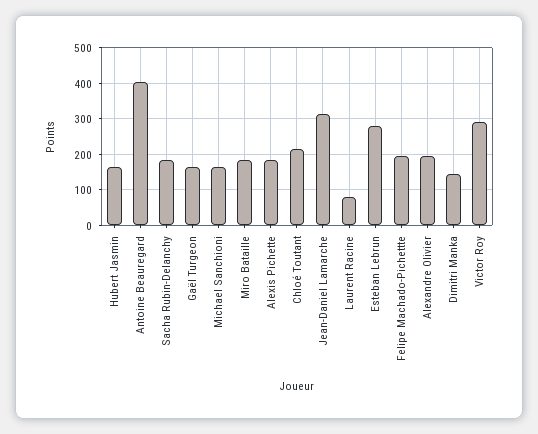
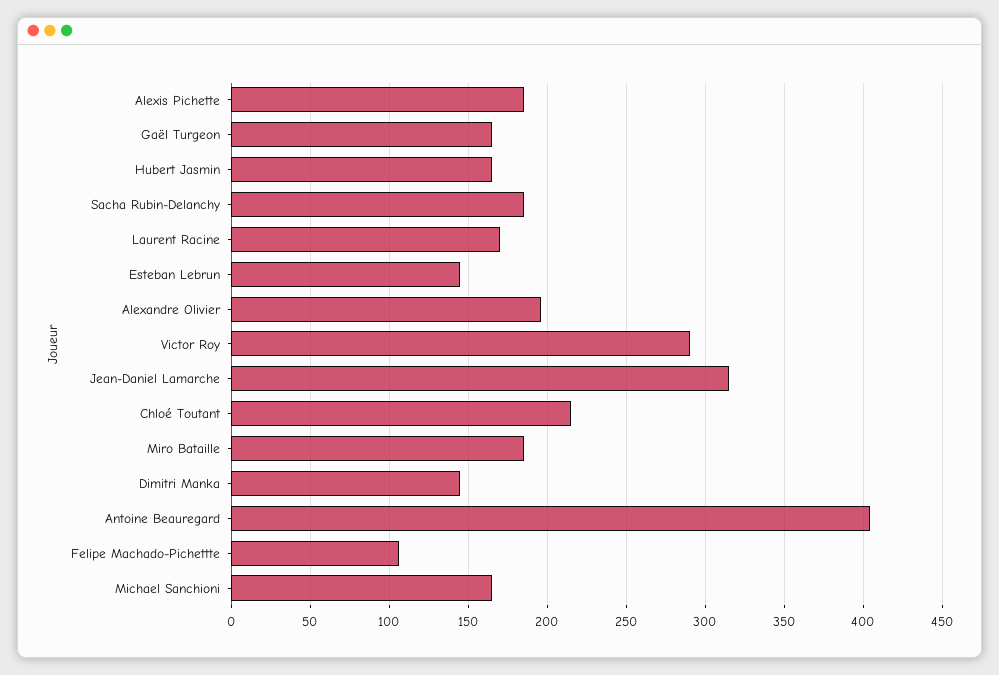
Laurent Racine: 80 -> 170
Esteban Lebrun: 280 -> 145
Felipe Machado-Pichettte: 200 -> 105

